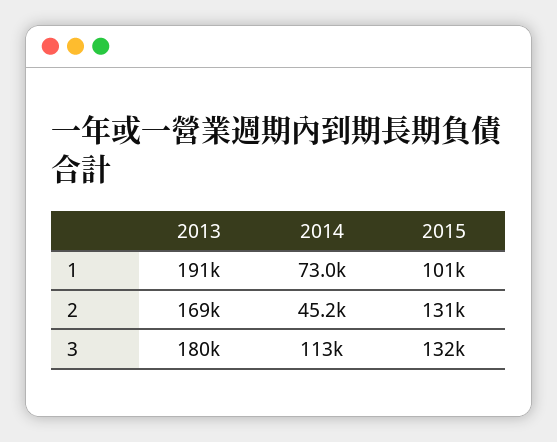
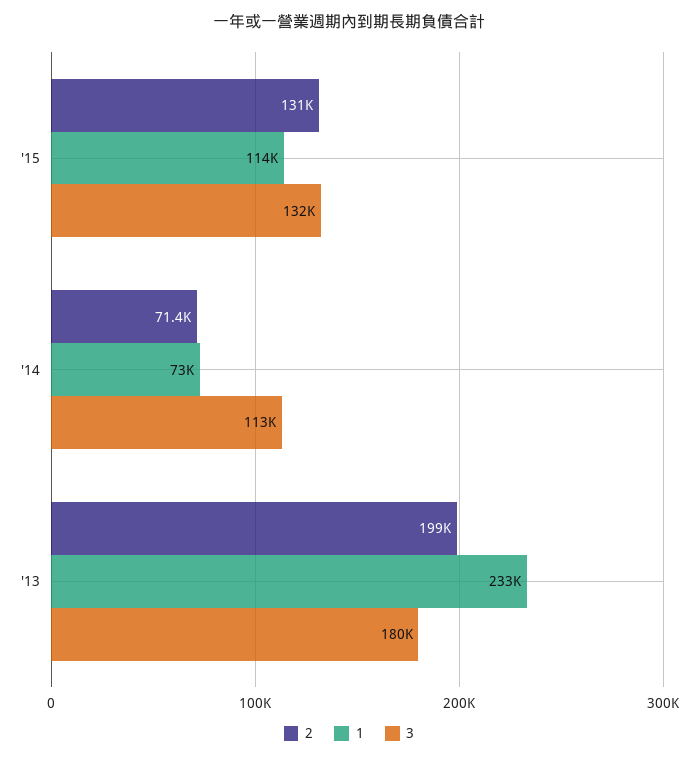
1, 2013: 191000 -> 233000
1, 2015: 101000 -> 114000
2, 2013: 169000 -> 199000
2, 2014: 45200 -> 71400

